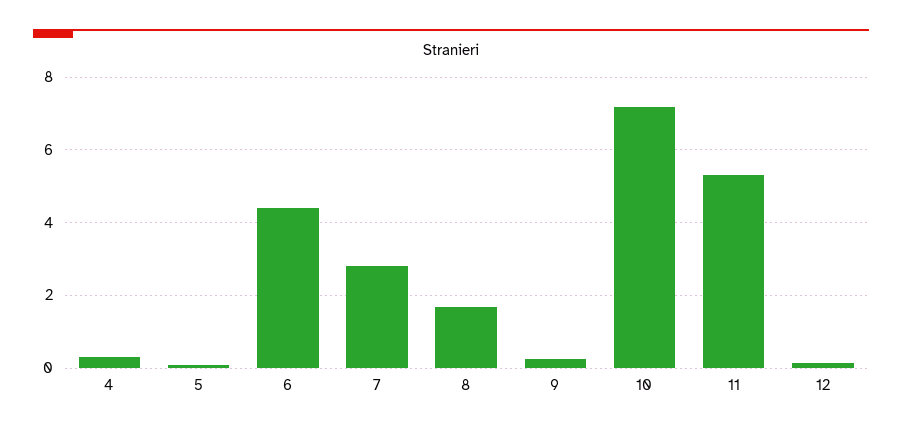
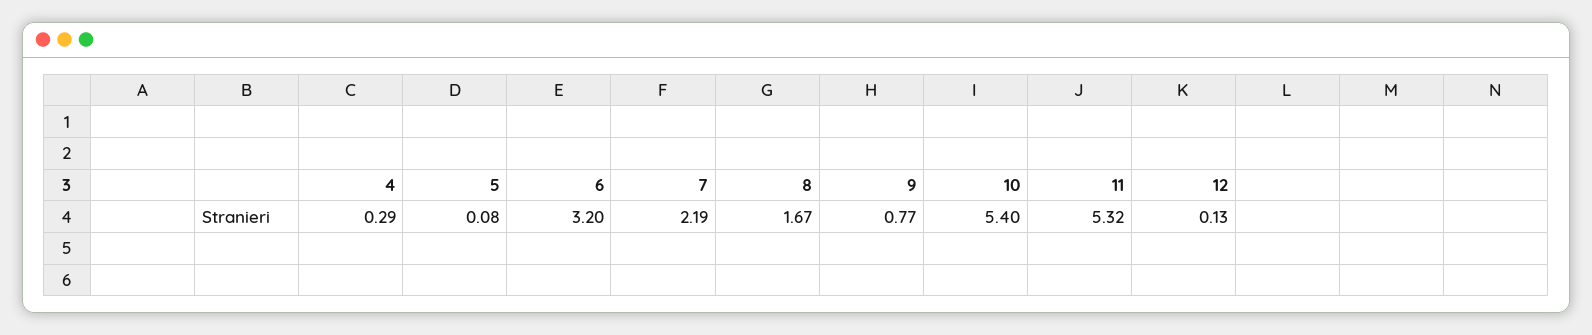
6: 4.4 -> 3.2
7: 2.8 -> 2.19
9: 0.2 -> 0.77
10: 7.2 -> 5.4

